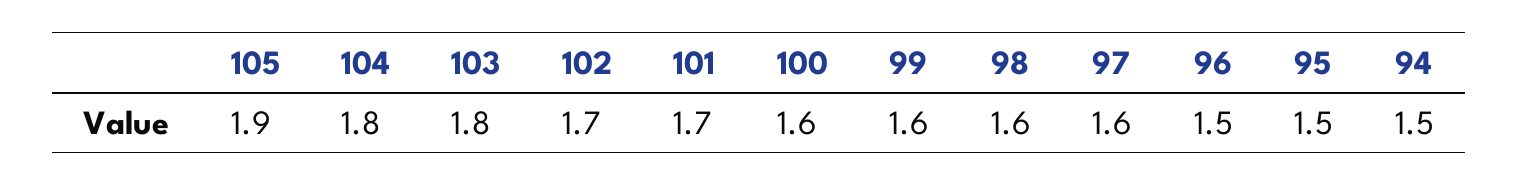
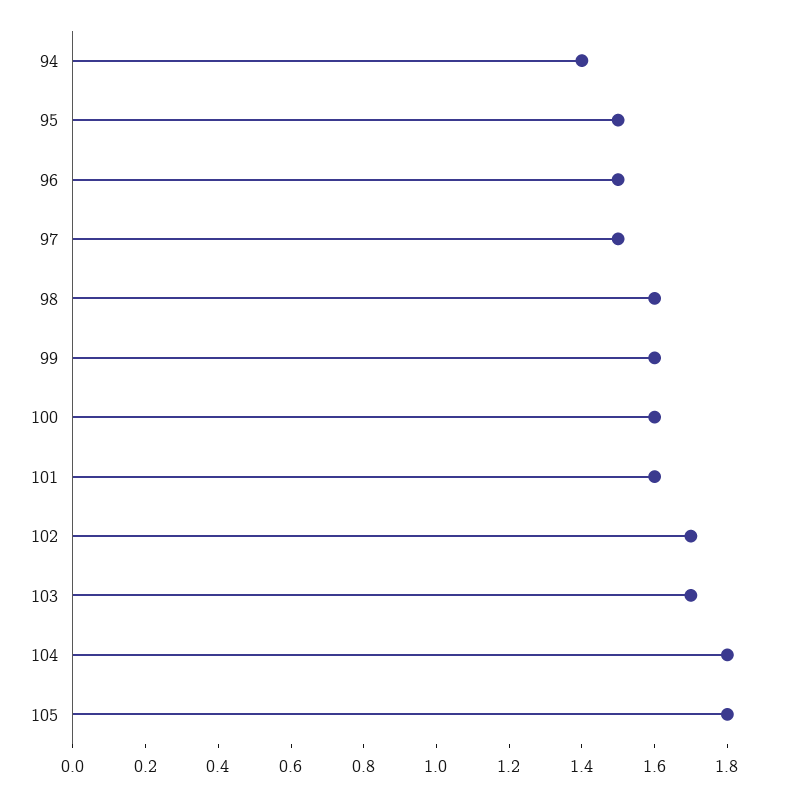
105: 1.9 -> 1.8
103: 1.8 -> 1.7
101: 1.7 -> 1.6
97: 1.6 -> 1.5
94: 1.5 -> 1.4

